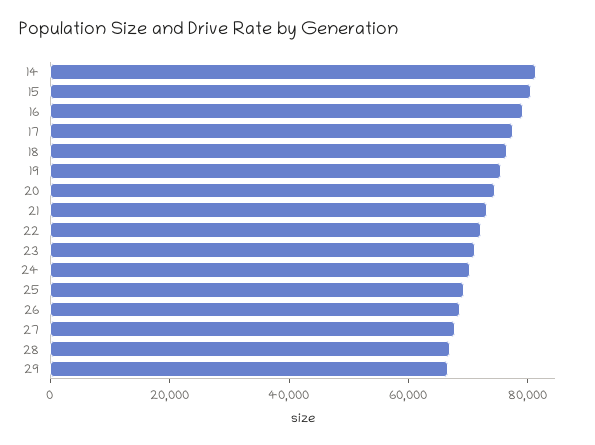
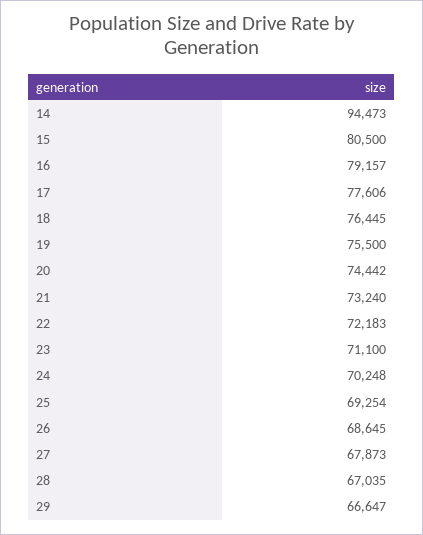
14: 80000 -> 94473

